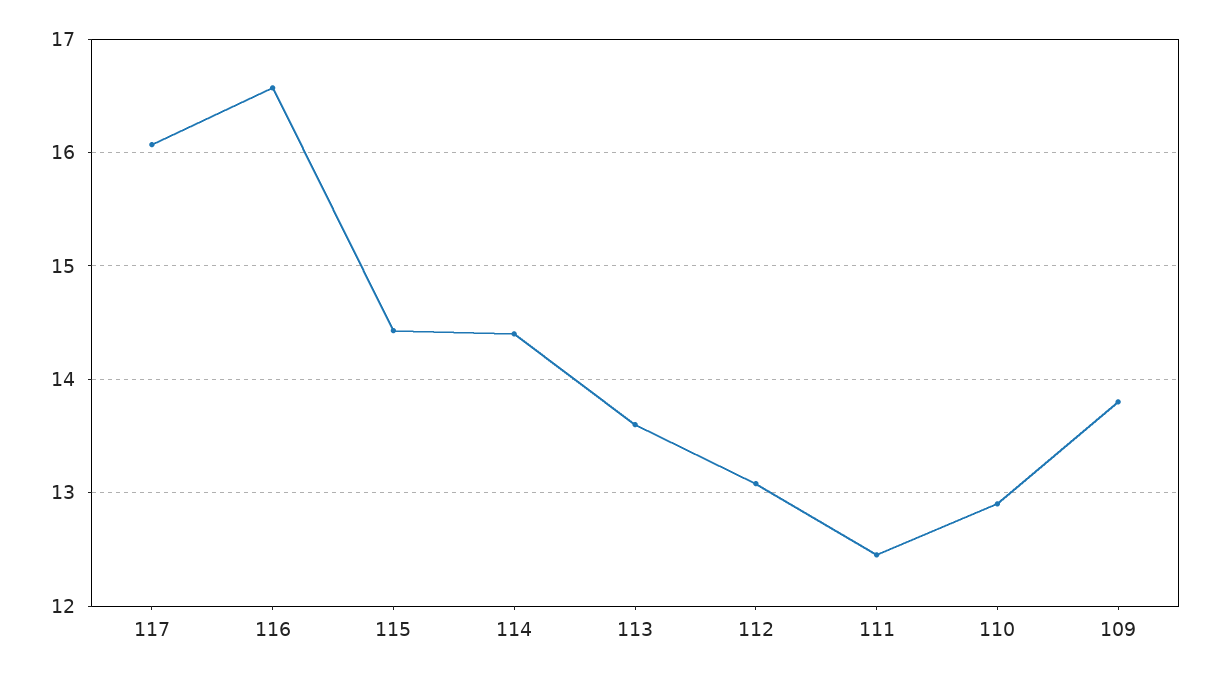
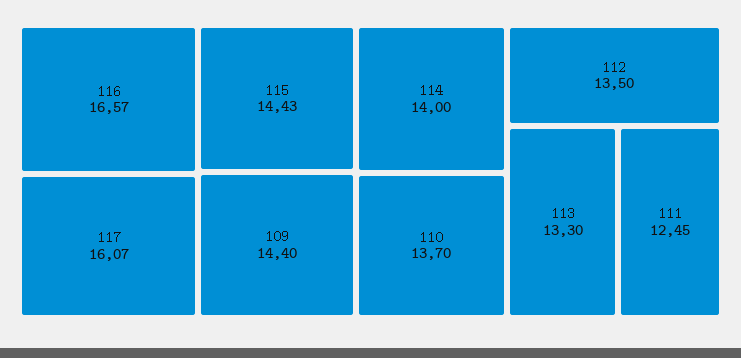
114: 14.4 -> 14
113: 13.6 -> 13.3
112: 13.1 -> 13.5
110: 12.9 -> 13.7
109: 13.8 -> 14.4

